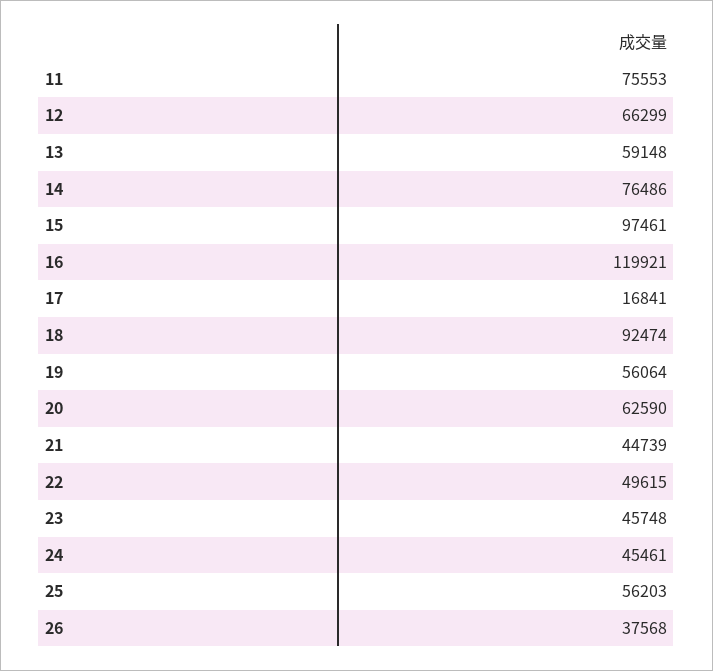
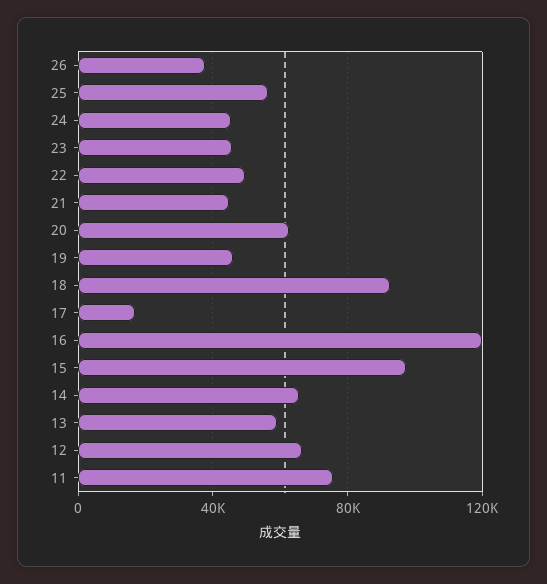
14: 76486 -> 65000
19: 56064 -> 45000

